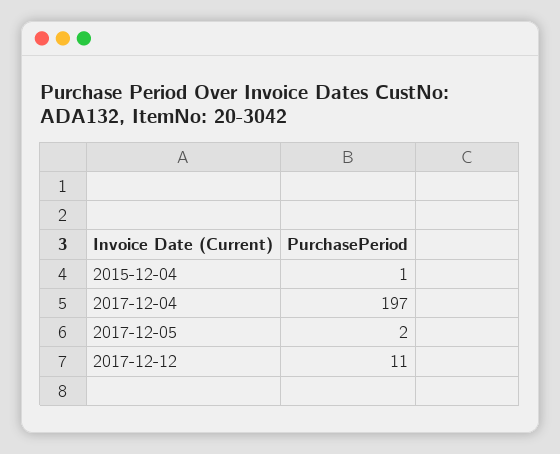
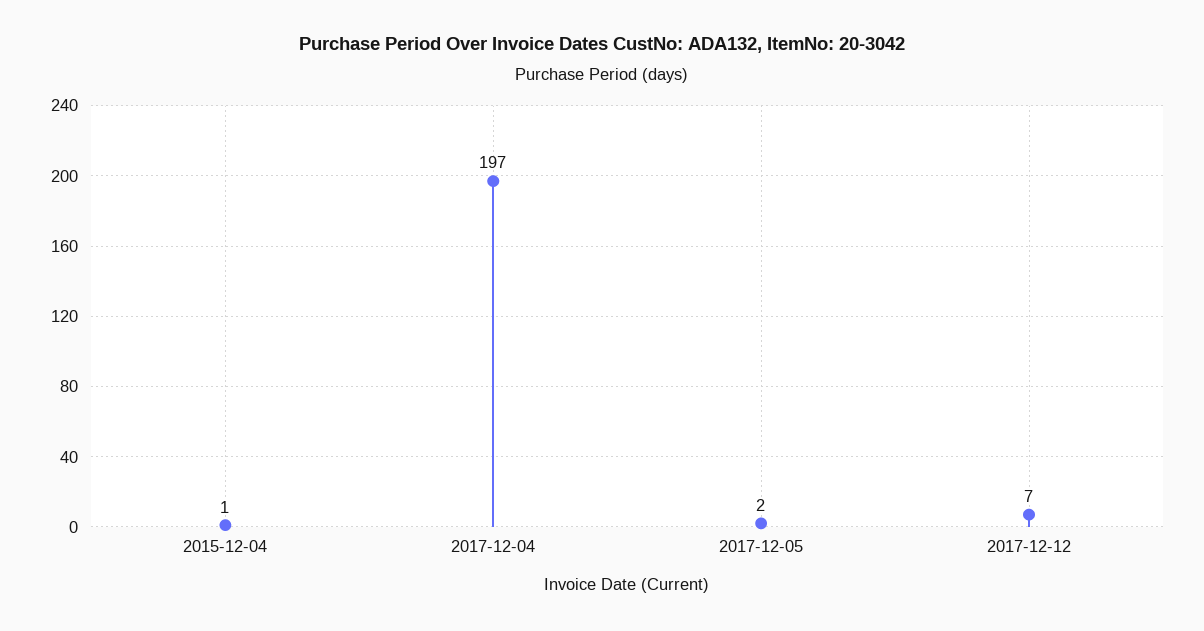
2017-12-12: 11 -> 7

